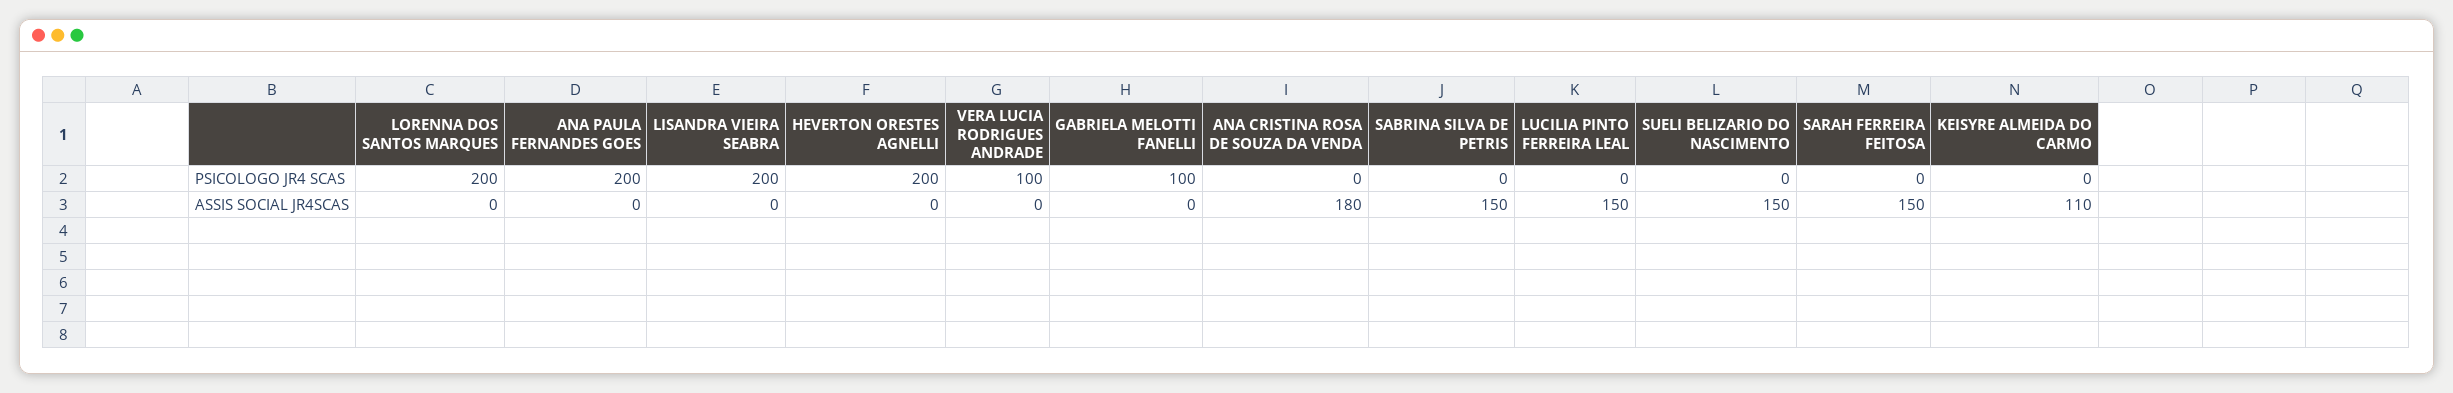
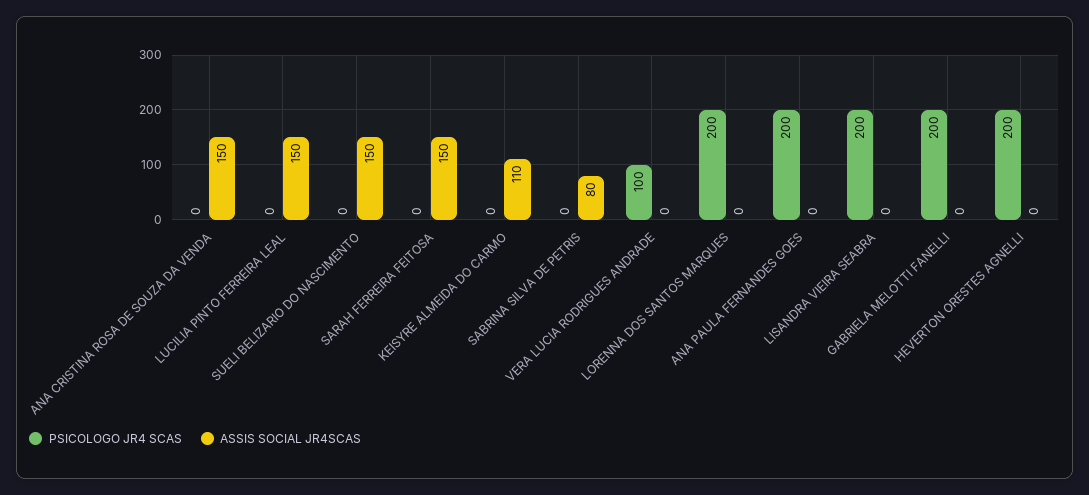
PSICOLOGO JR4 SCAS, GABRIELA MELOTTI FANELLI: 100 -> 200
ASSIS SOCIAL JR4SCAS, ANA CRISTINA ROSA DE SOUZA DA VENDA: 180 -> 150
ASSIS SOCIAL JR4SCAS, SABRINA SILVA DE PETRIS: 150 -> 80

